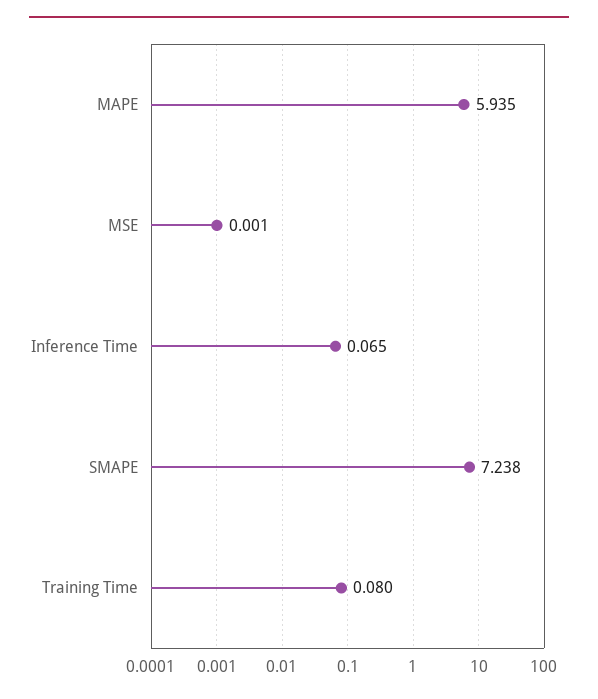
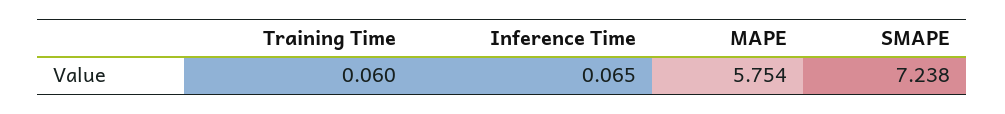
MAPE: 5.935 -> 5.754
MSE: 0.001 -> none
Training Time: 0.08 -> 0.06

